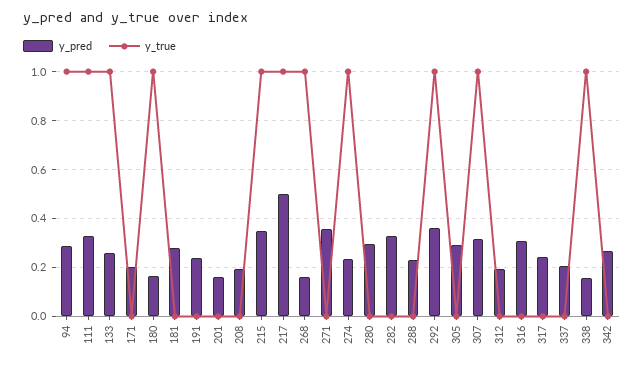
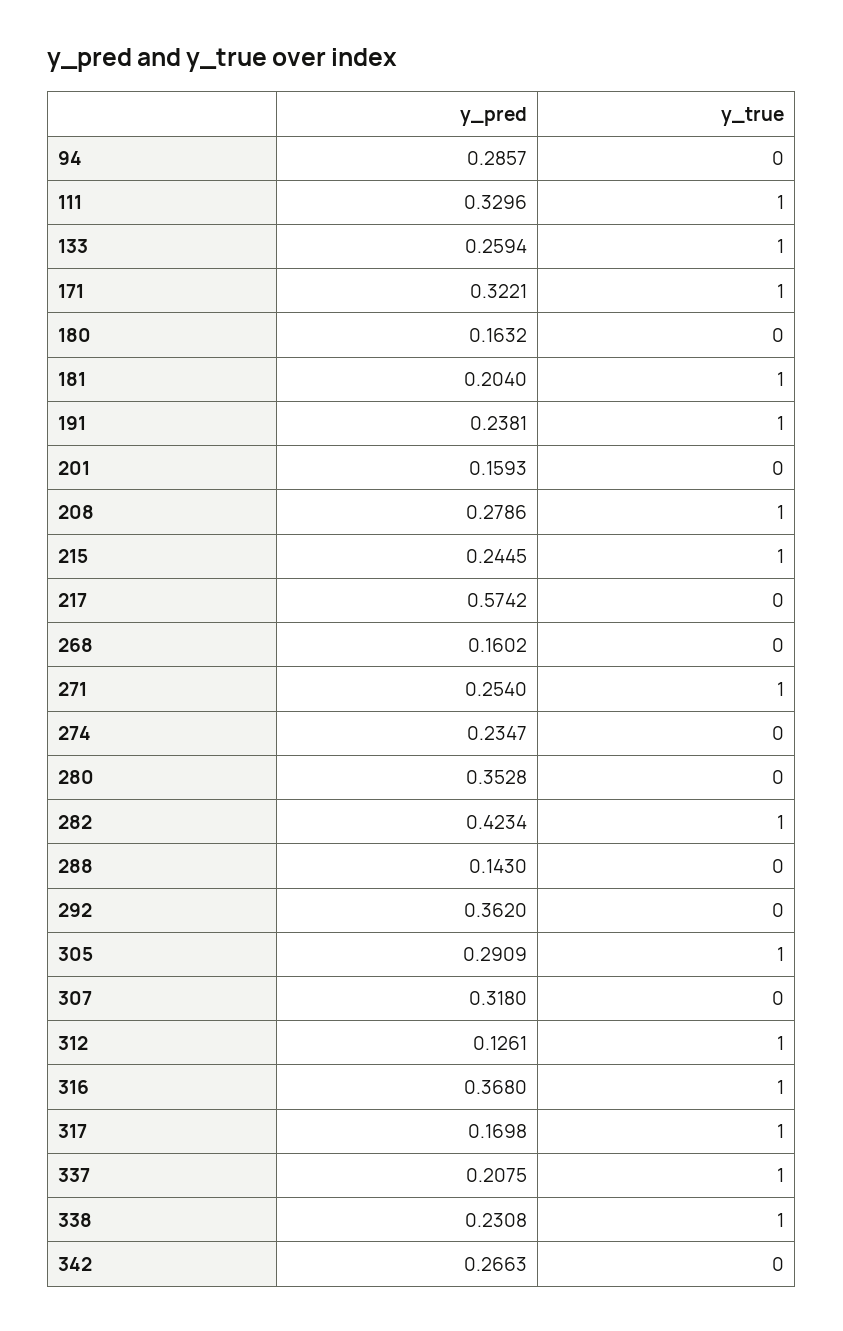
y_true, 94: 1 -> 0
y_pred, 171: 0.2 -> 0.3221
y_true, 171: 0 -> 1
y_true, 180: 1 -> 0
y_pred, 181: 0.275 -> 0.204
y_true, 181: 0 -> 1
y_true, 191: 0 -> 1
y_pred, 208: 0.2 -> 0.2786
y_true, 208: 0 -> 1
y_pred, 215: 0.35 -> 0.2445
y_pred, 217: 0.5 -> 0.5742
y_true, 217: 1 -> 0
y_true, 268: 1 -> 0
y_pred, 271: 0.35 -> 0.254
y_true, 271: 0 -> 1
y_true, 274: 1 -> 0
y_pred, 280: 0.3 -> 0.3528
y_pred, 282: 0.325 -> 0.4234
y_true, 282: 0 -> 1
y_pred, 288: 0.225 -> 0.143
y_true, 292: 1 -> 0
y_true, 305: 0 -> 1
y_true, 307: 1 -> 0
y_pred, 312: 0.2 -> 0.1261
y_true, 312: 0 -> 1
y_pred, 316: 0.3 -> 0.368
y_true, 316: 0 -> 1
y_pred, 317: 0.25 -> 0.1698
y_true, 317: 0 -> 1
y_true, 337: 0 -> 1
y_pred, 338: 0.15 -> 0.2308

